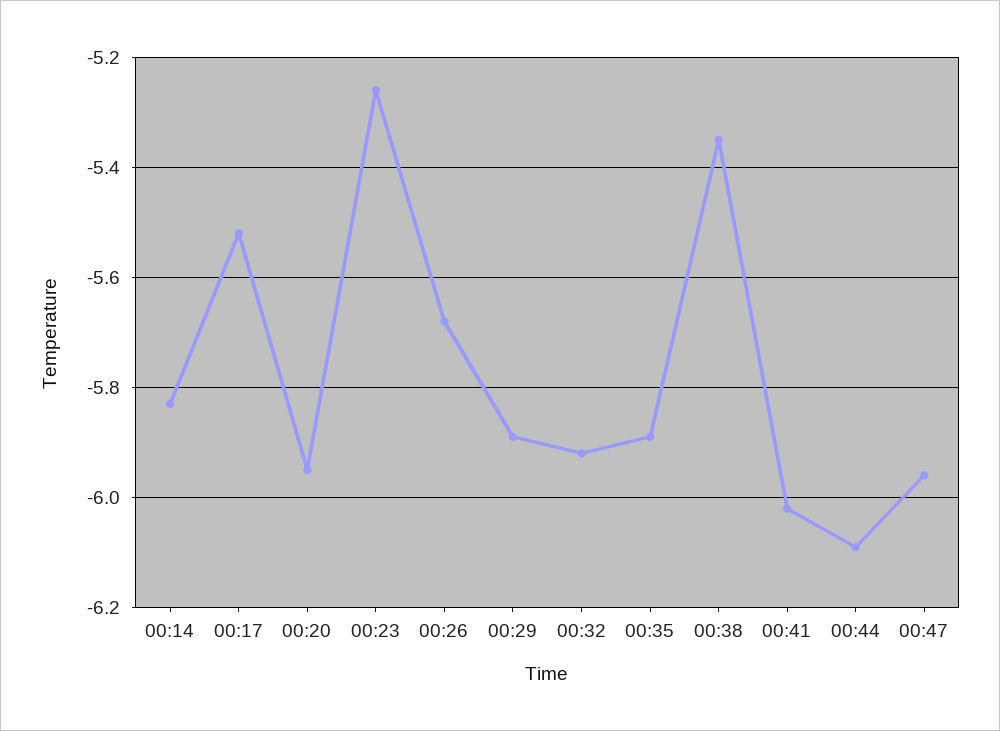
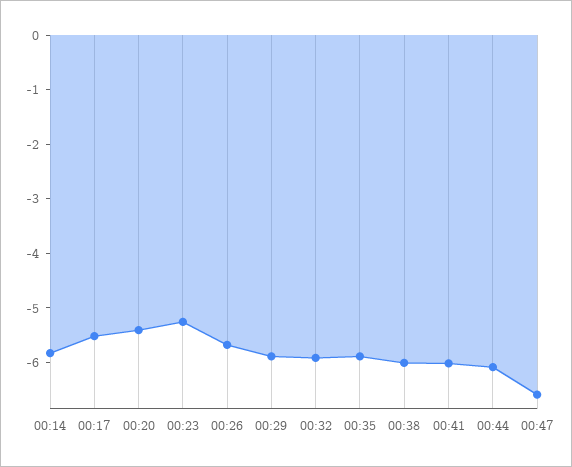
00:20: -5.95 -> -5.4
00:38: -5.35 -> -6
00:47: -5.95 -> -6.6

